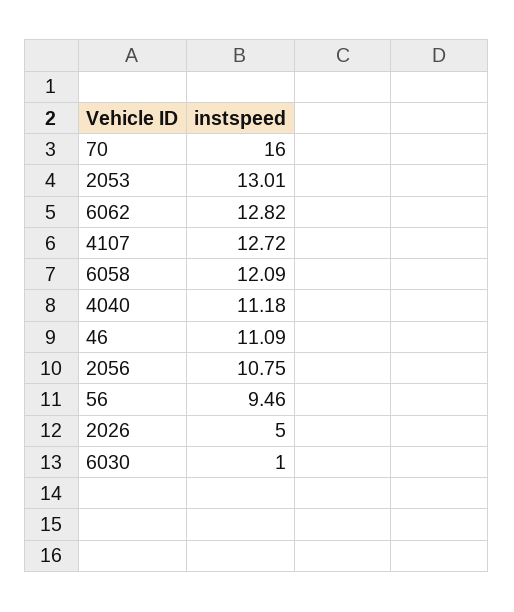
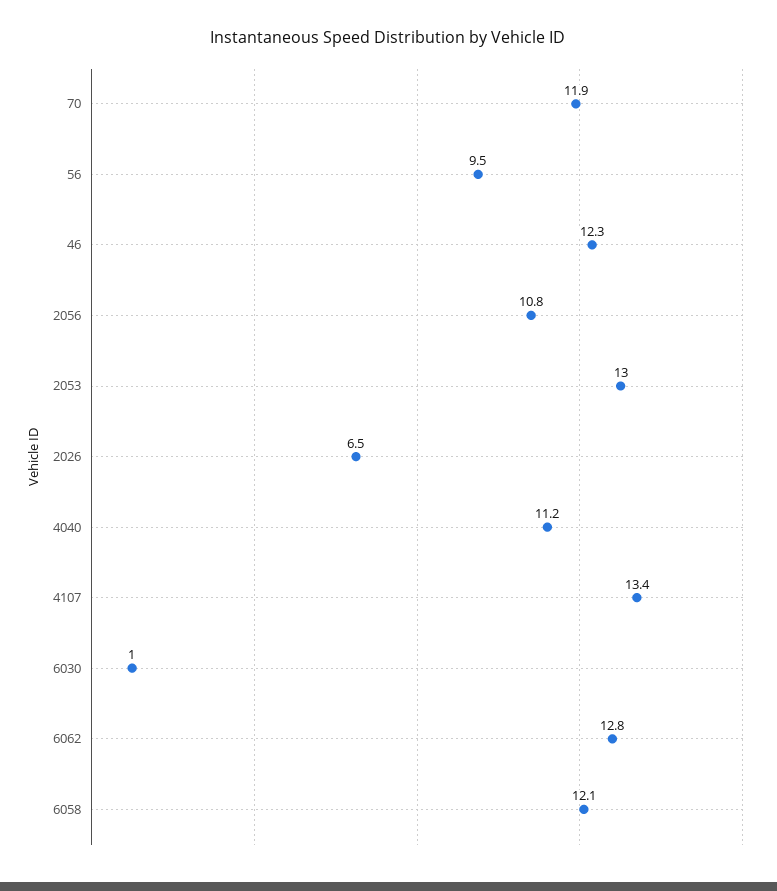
70: 16 -> 11.9
4107: 12.72 -> 13.4
46: 11.09 -> 12.3
2026: 5 -> 6.5

